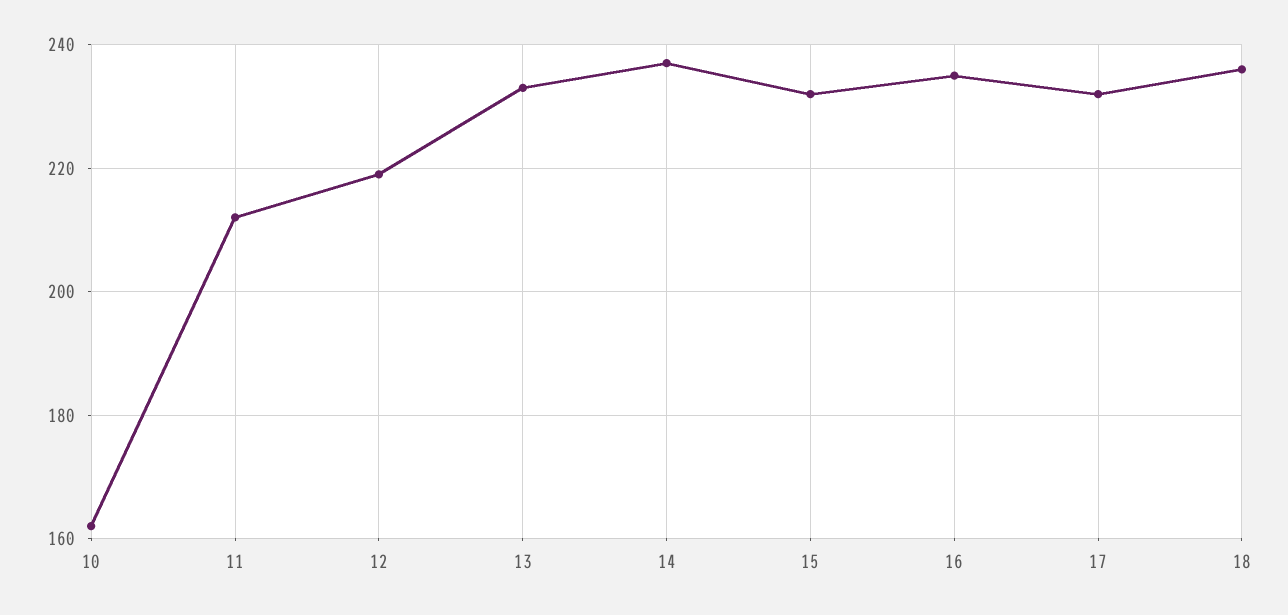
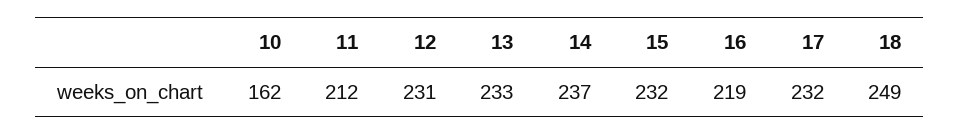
12: 220 -> 231
16: 235 -> 219
18: 235 -> 249

